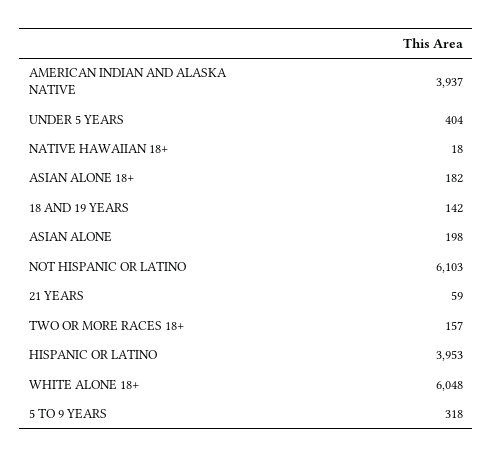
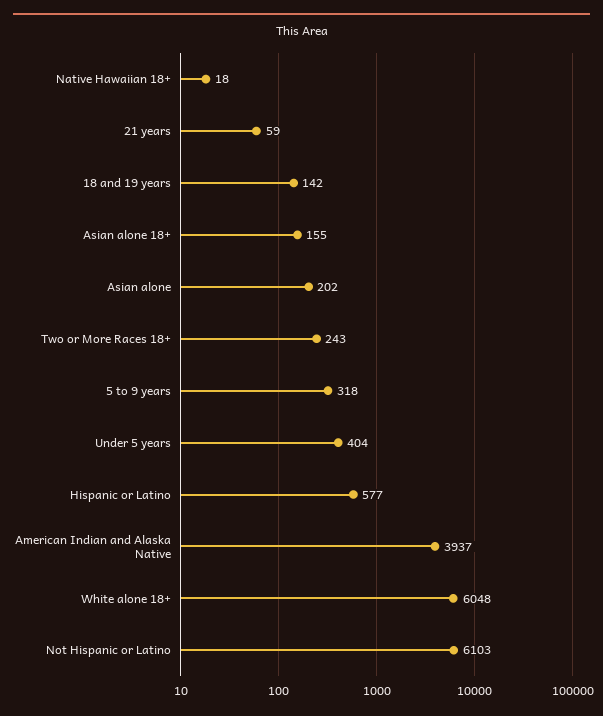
ASIAN ALONE 18+: 182 -> 155
ASIAN ALONE: 198 -> 202
TWO OR MORE RACES 18+: 157 -> 243
HISPANIC OR LATINO: 3953 -> 577

